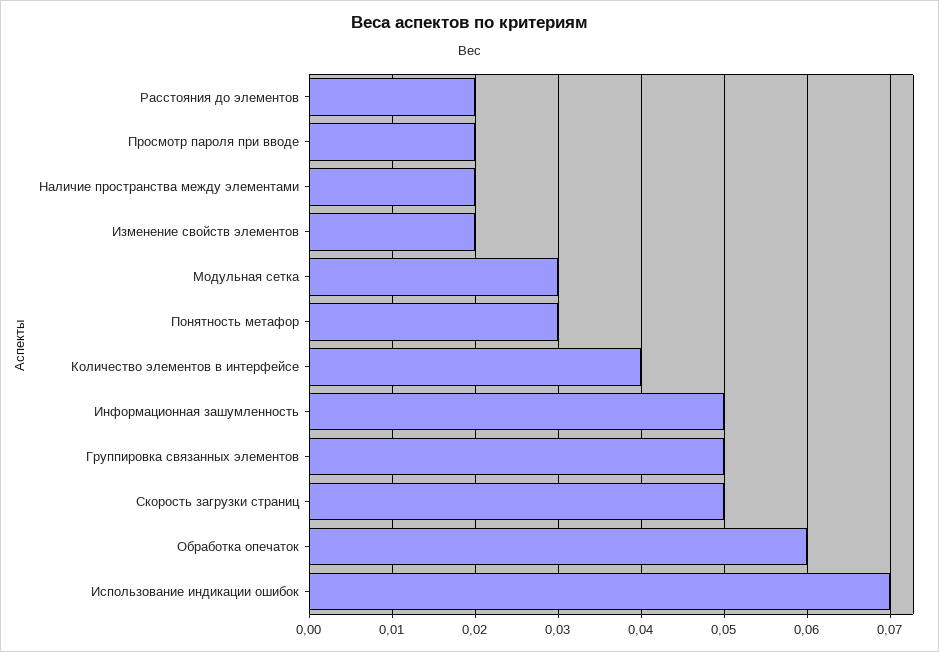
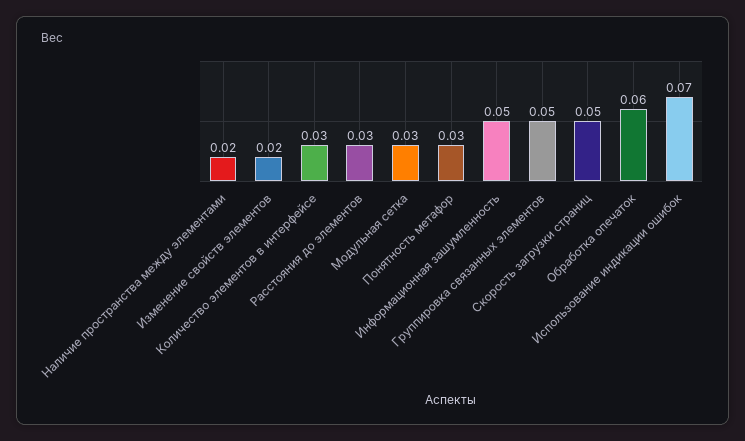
Расстояния до элементов: 0.02 -> 0.03
Просмотр пароля при вводе: 0.02 -> none
Количество элементов в интерфейсе: 0.04 -> 0.03

